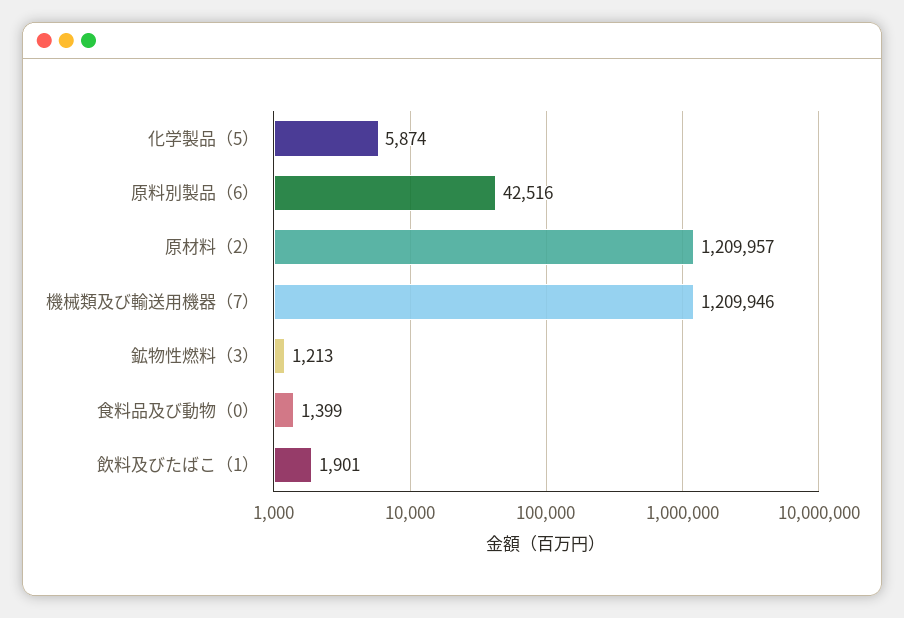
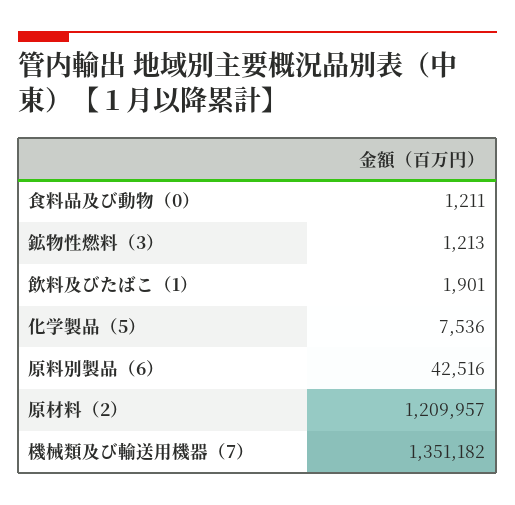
化学製品（5）: 5874 -> 7536
機械類及び輸送用機器（7）: 1209946 -> 1351182
食料品及び動物（0）: 1399 -> 1211

